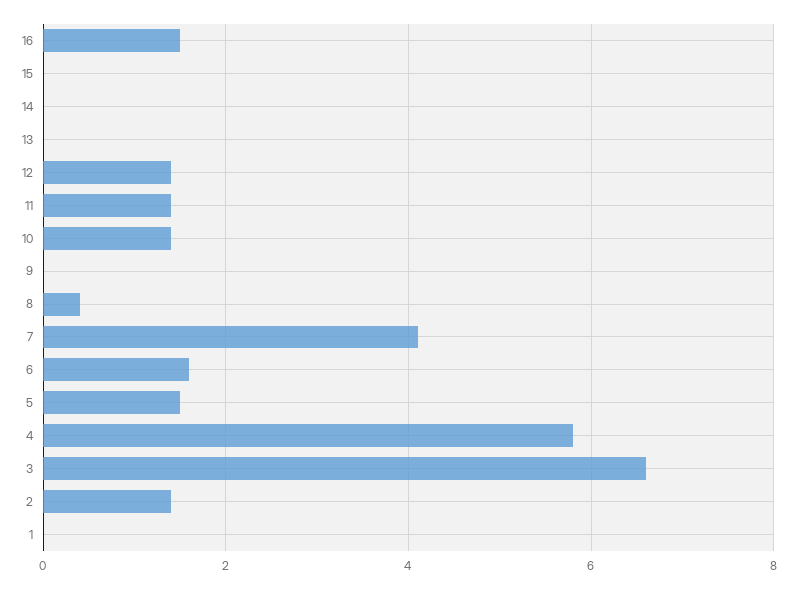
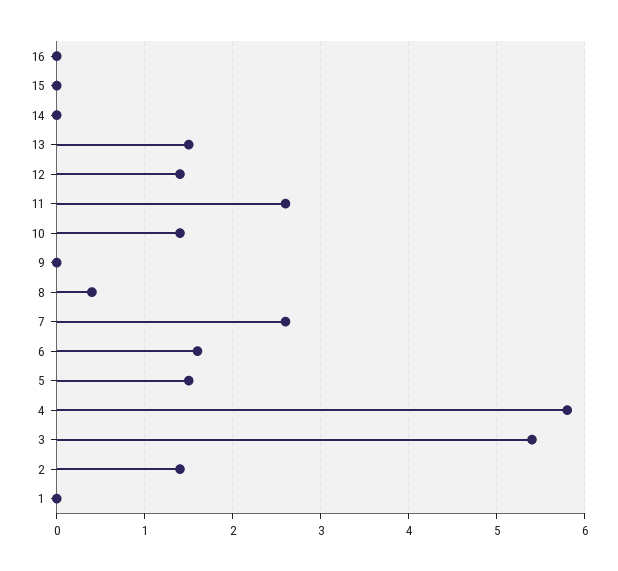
16: 1.5 -> 0
13: 0 -> 1.5
11: 1.5 -> 2.6
7: 4 -> 2.6
3: 6.5 -> 5.4

